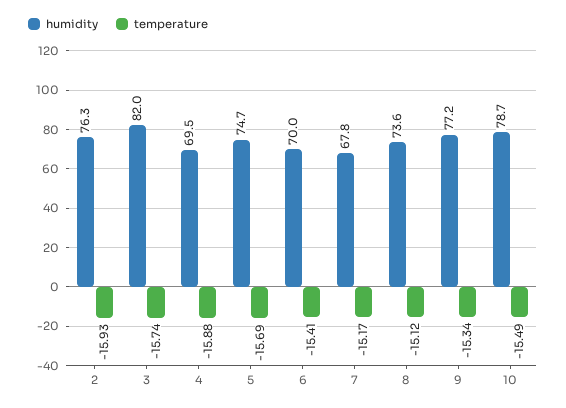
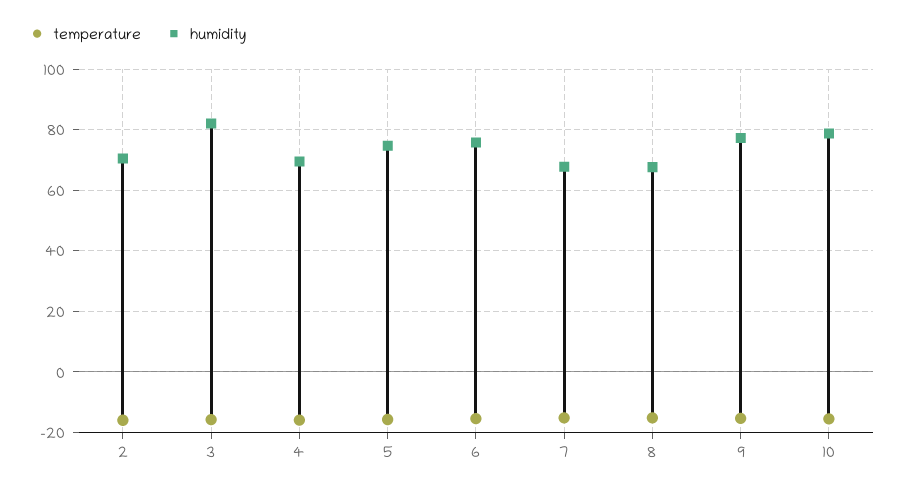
humidity, 2: 76.3 -> 70
humidity, 6: 70 -> 76
humidity, 8: 73.6 -> 68

